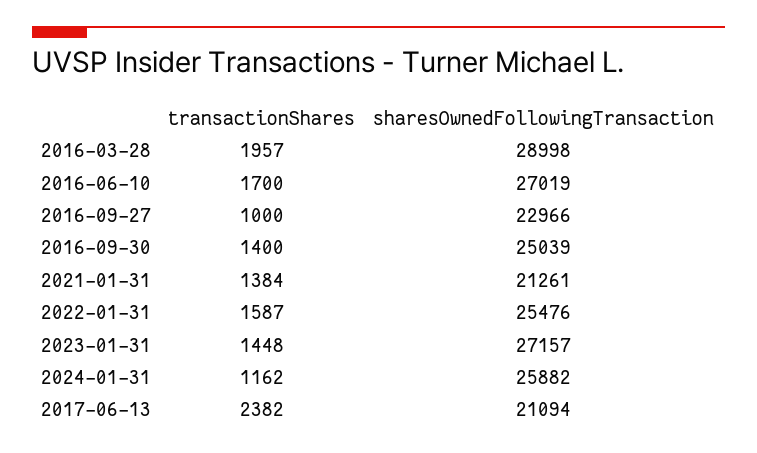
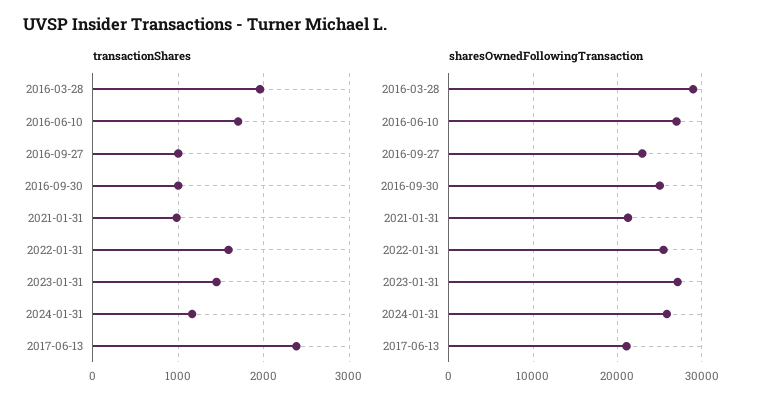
transactionShares, 2016-09-30: 1400 -> 1000
transactionShares, 2021-01-31: 1384 -> 1000

